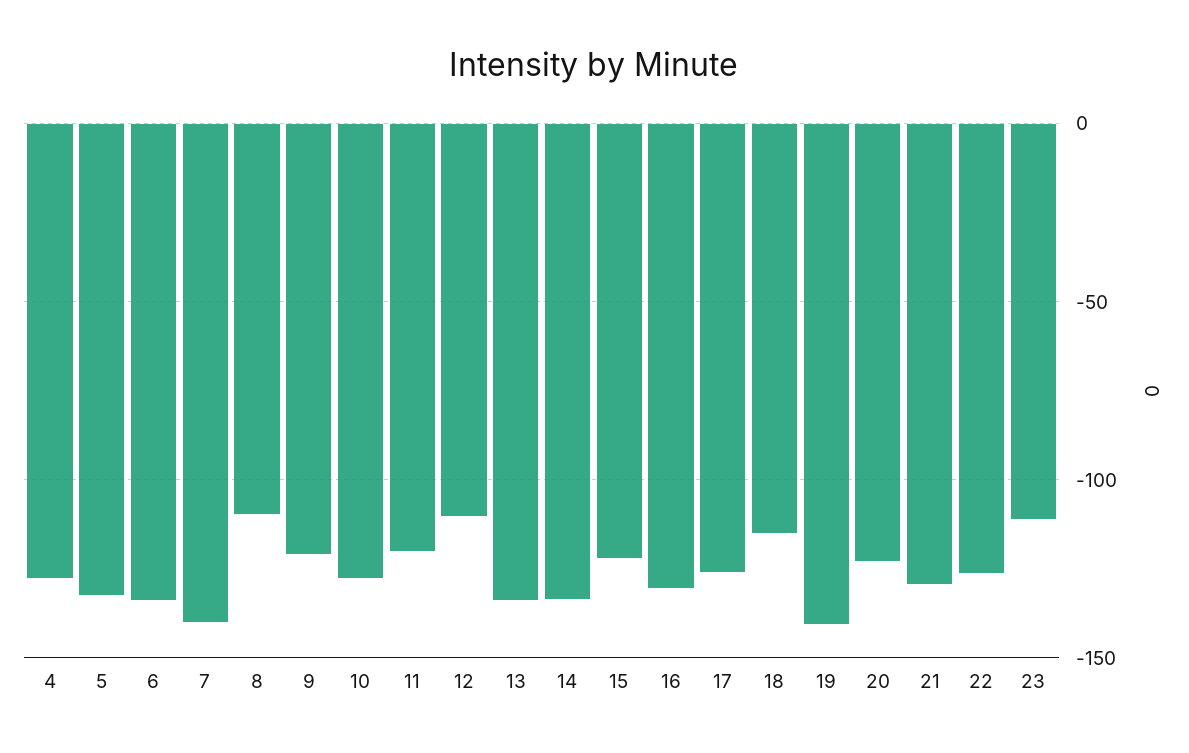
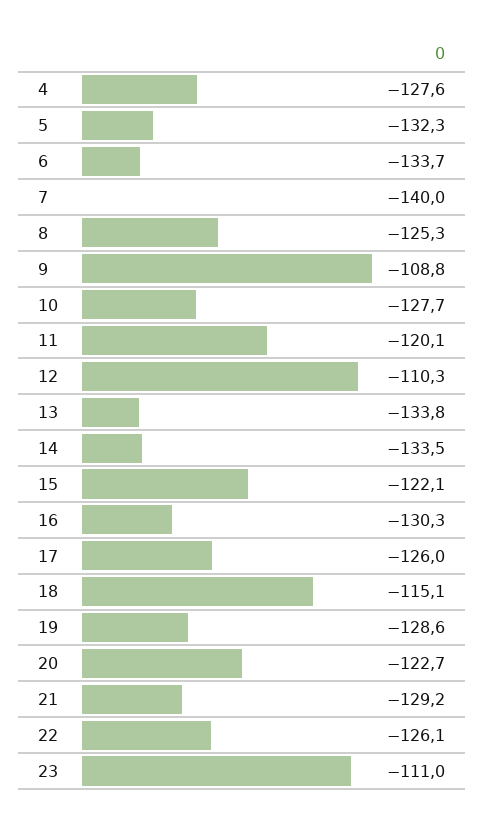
8: -110 -> -125.3
9: -120 -> -108.8
19: -140 -> -128.6

